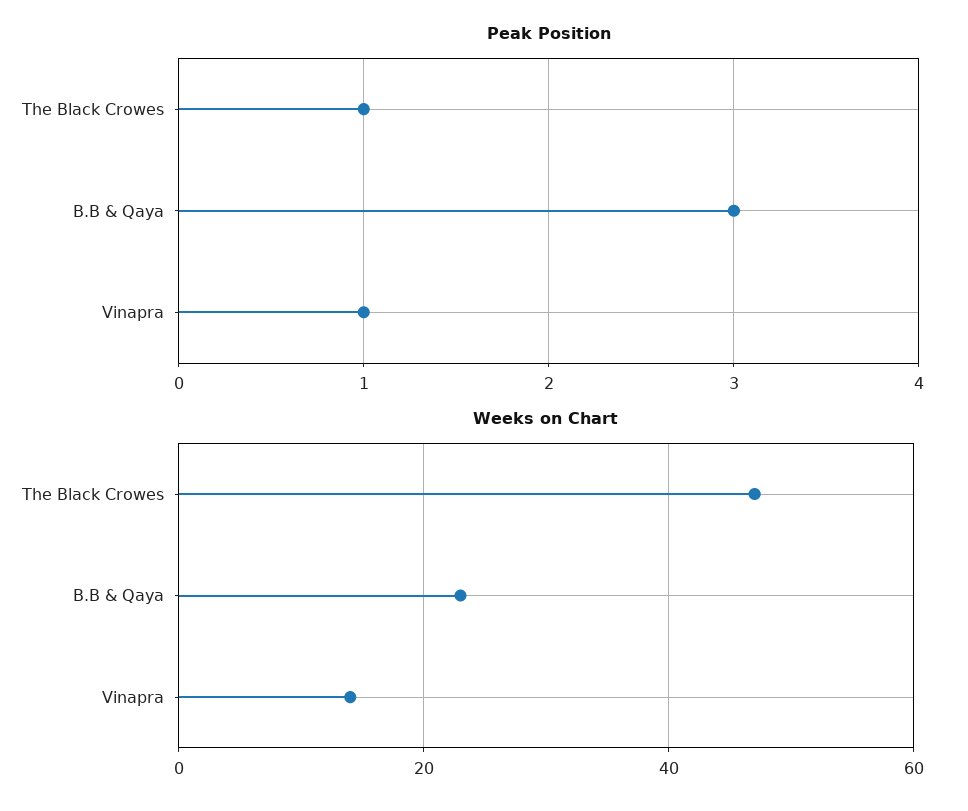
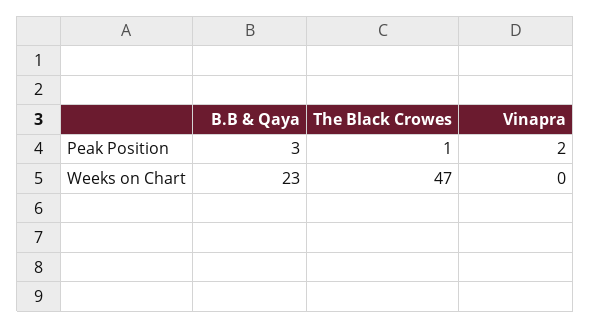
Peak Position, Vinapra: 1 -> 2
Weeks on Chart, Vinapra: 15 -> 0

